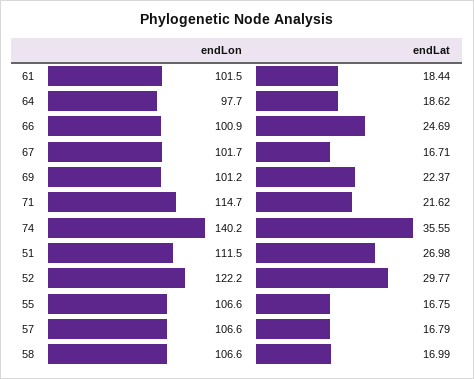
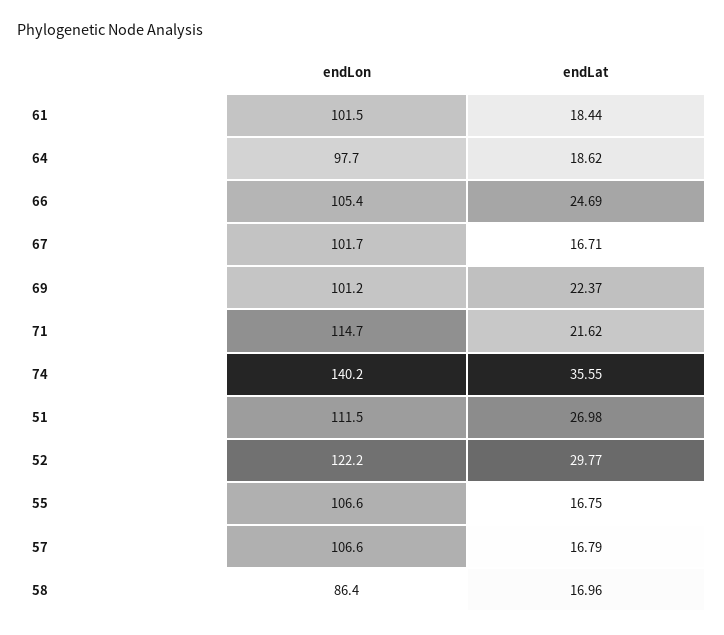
endLon, 66: 100.9 -> 105.4
endLon, 58: 106.6 -> 86.4
endLat, 58: 16.99 -> 16.96

